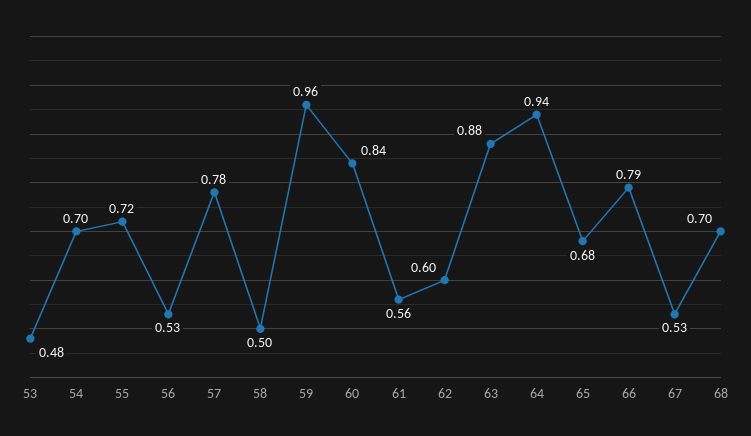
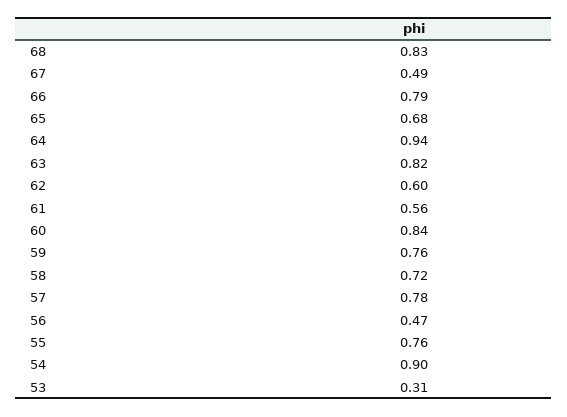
53: 0.48 -> 0.31
54: 0.7 -> 0.9
55: 0.72 -> 0.76
56: 0.53 -> 0.47
58: 0.5 -> 0.72
59: 0.96 -> 0.76
63: 0.88 -> 0.82
67: 0.53 -> 0.49
68: 0.7 -> 0.83

